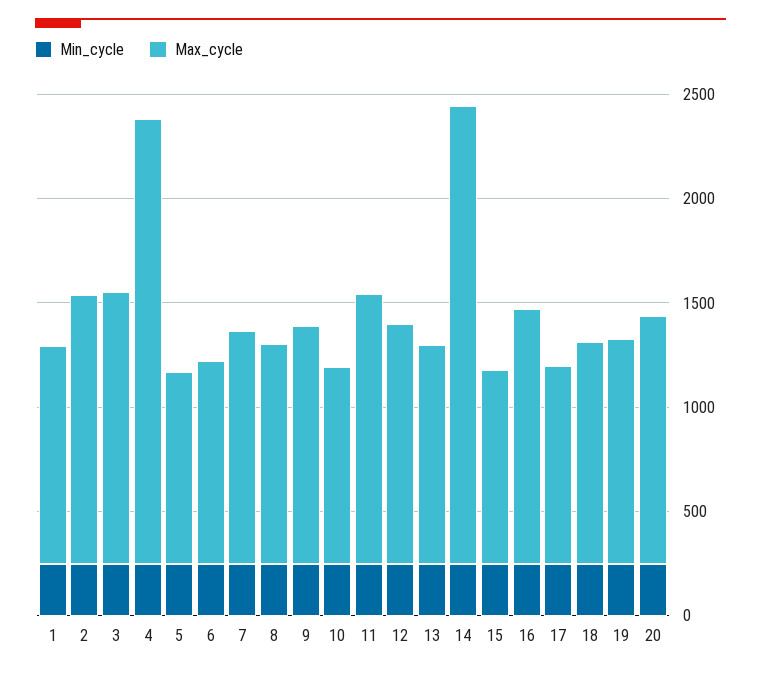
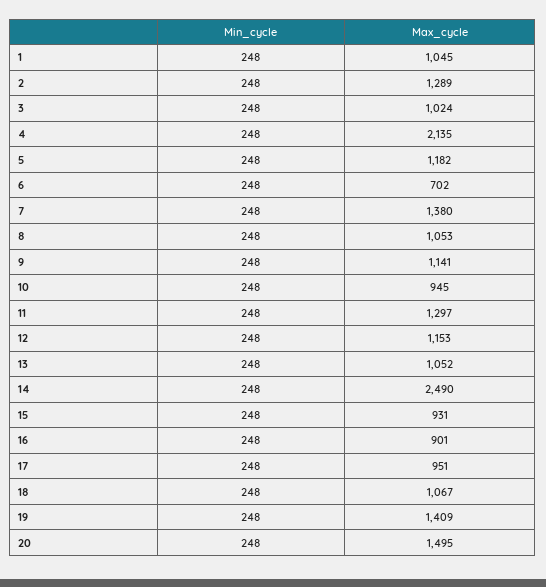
Max_cycle, 3: 1300 -> 1024
Max_cycle, 5: 900 -> 1182
Max_cycle, 6: 1000 -> 702
Max_cycle, 7: 1100 -> 1380
Max_cycle, 14: 2200 -> 2490
Max_cycle, 16: 1200 -> 901
Max_cycle, 19: 1100 -> 1409
Max_cycle, 20: 1200 -> 1495

